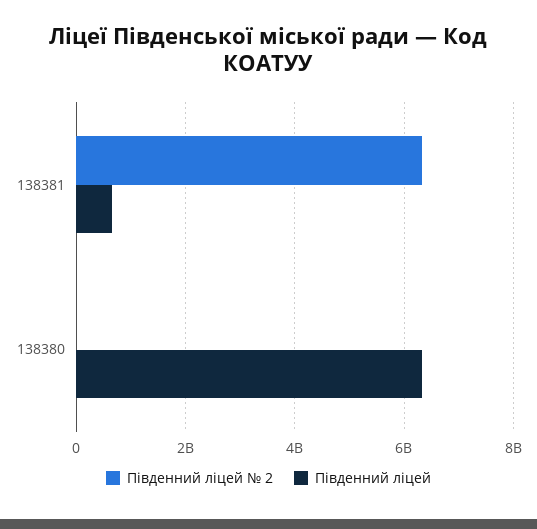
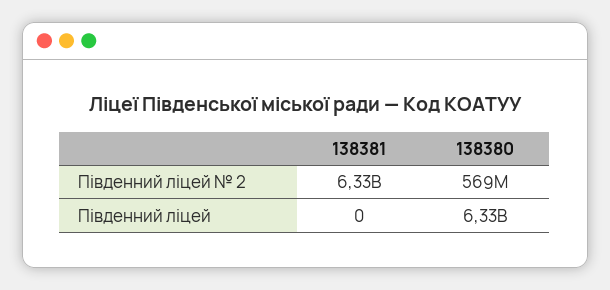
Південний ліцей, 138381: 600000000 -> 0
Південний ліцей № 2, 138380: 0 -> 569000000

